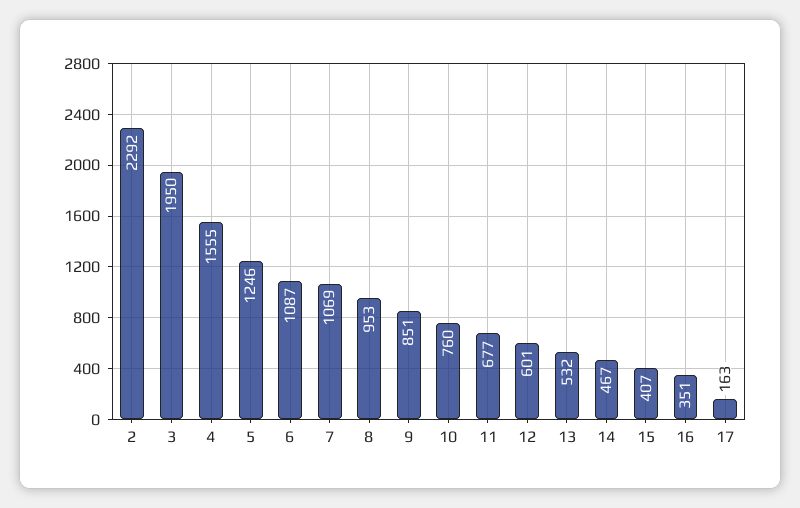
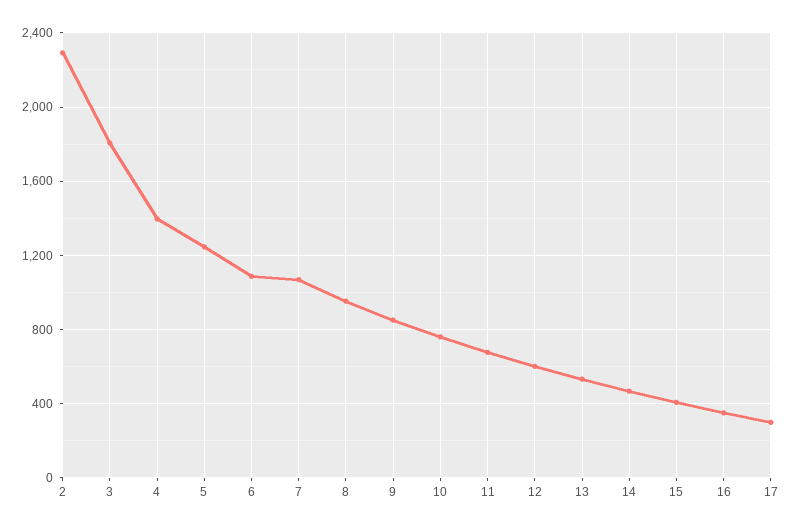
3: 1950 -> 1800
4: 1555 -> 1400
17: 163 -> 300

